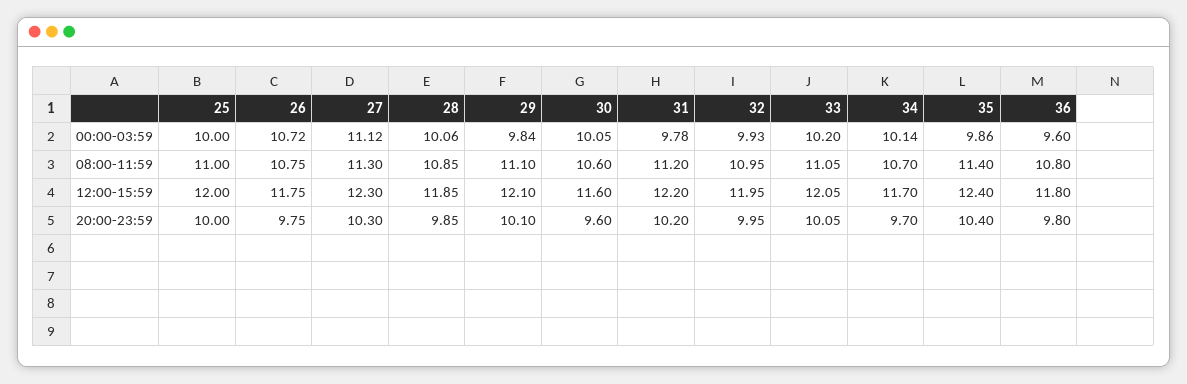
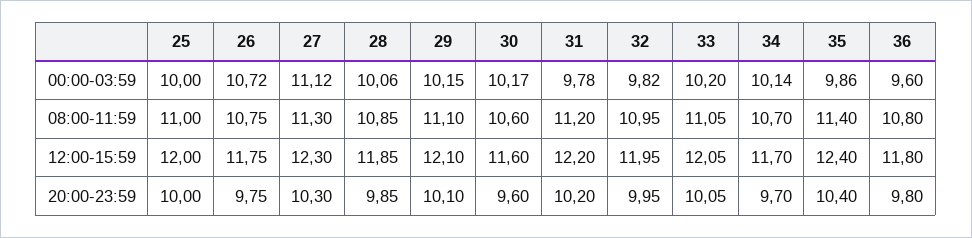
29, 00:00-03:59: 9.84 -> 10.15
30, 00:00-03:59: 10.05 -> 10.17
32, 00:00-03:59: 9.93 -> 9.82

